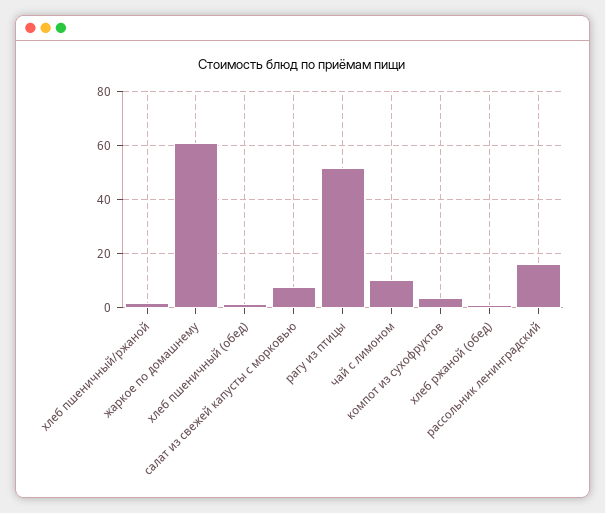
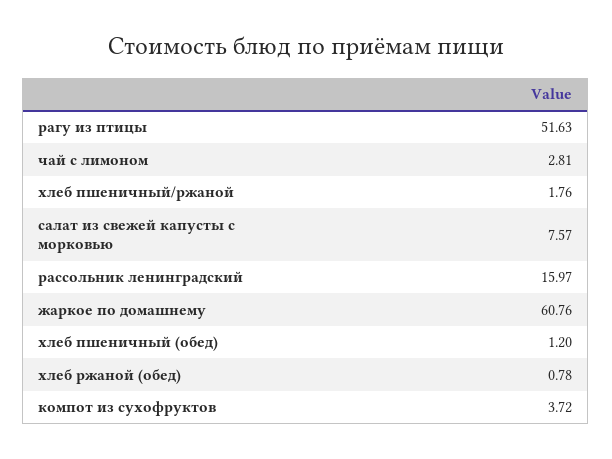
чай с лимоном: 10 -> 2.81

